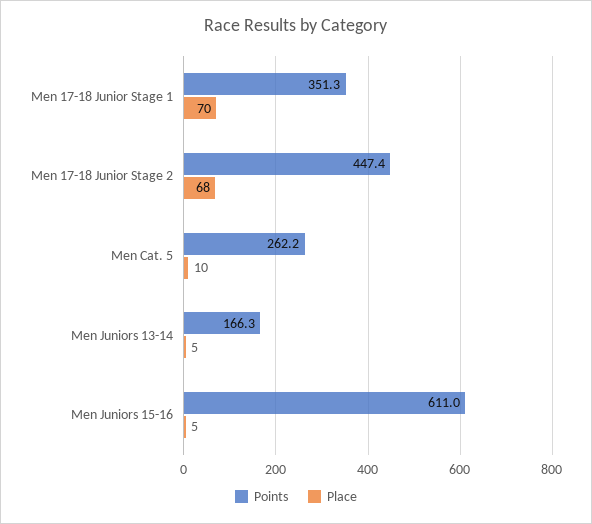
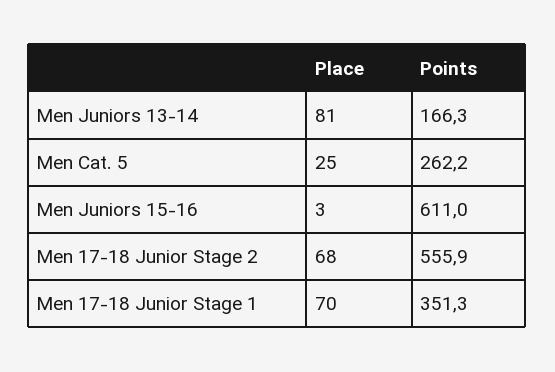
Points, Men 17-18 Junior Stage 2: 447.4 -> 555.9
Place, Men Cat. 5: 10 -> 25
Place, Men Juniors 13-14: 5 -> 81
Place, Men Juniors 15-16: 5 -> 3

